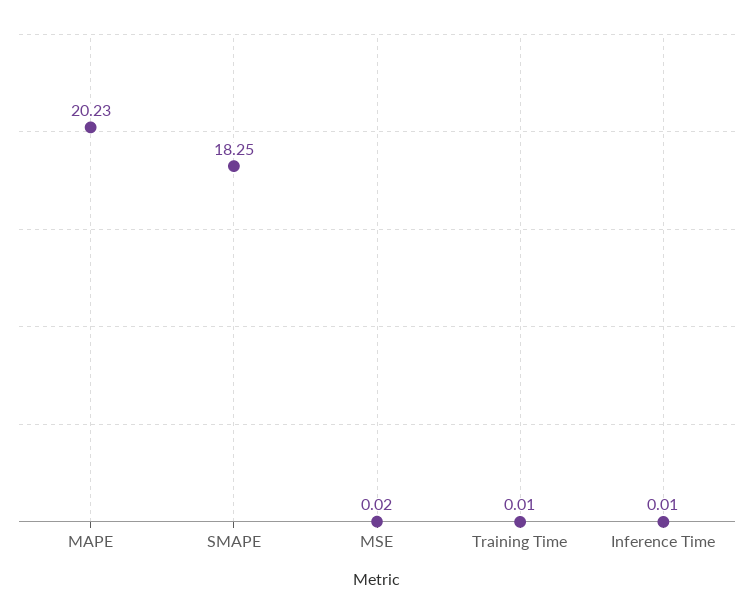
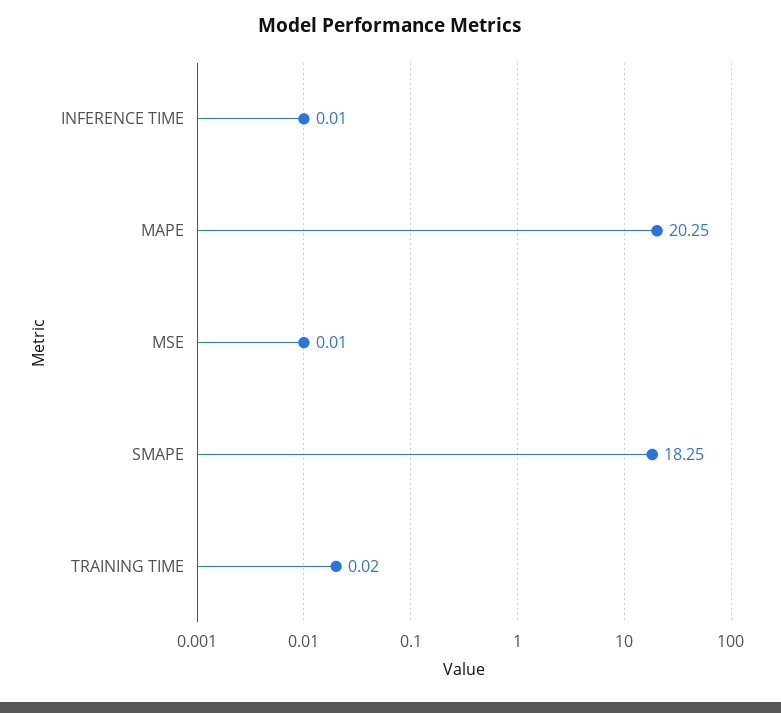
MAPE: 20.23 -> 20.25
MSE: 0.02 -> 0.01
Training Time: 0.01 -> 0.02

